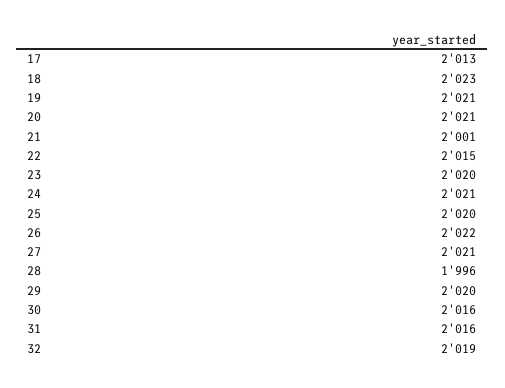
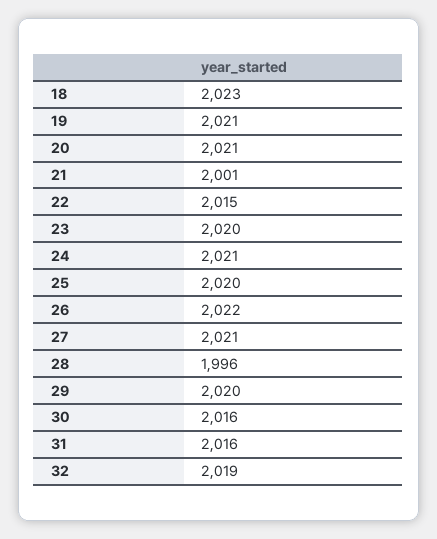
17: 2013 -> none

